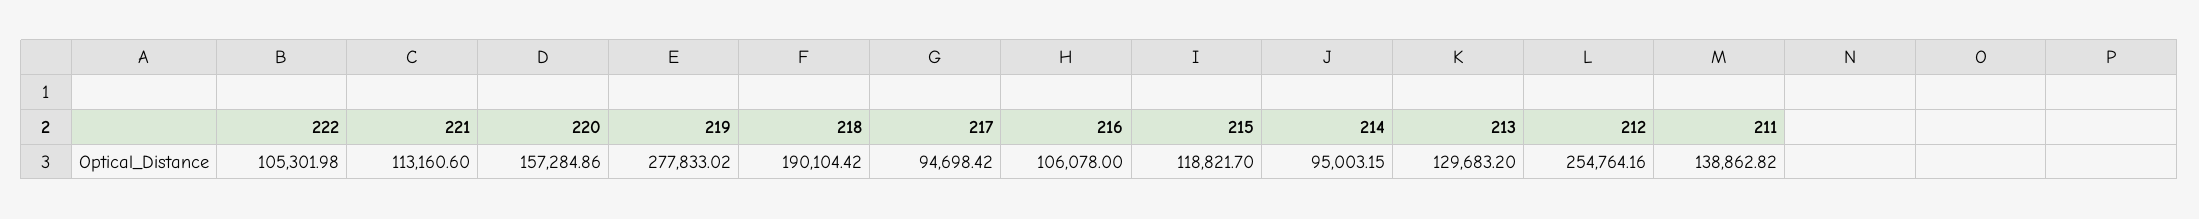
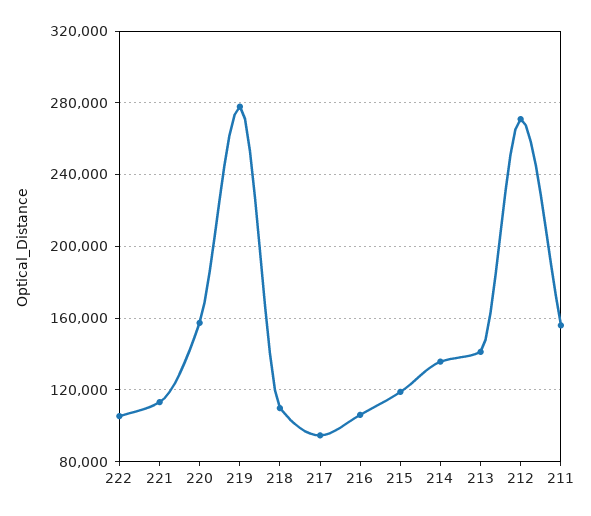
218: 190104.42 -> 110000
214: 95003.15 -> 135000
213: 129683.2 -> 140000
212: 254764.16 -> 270000
211: 138862.82 -> 155000

